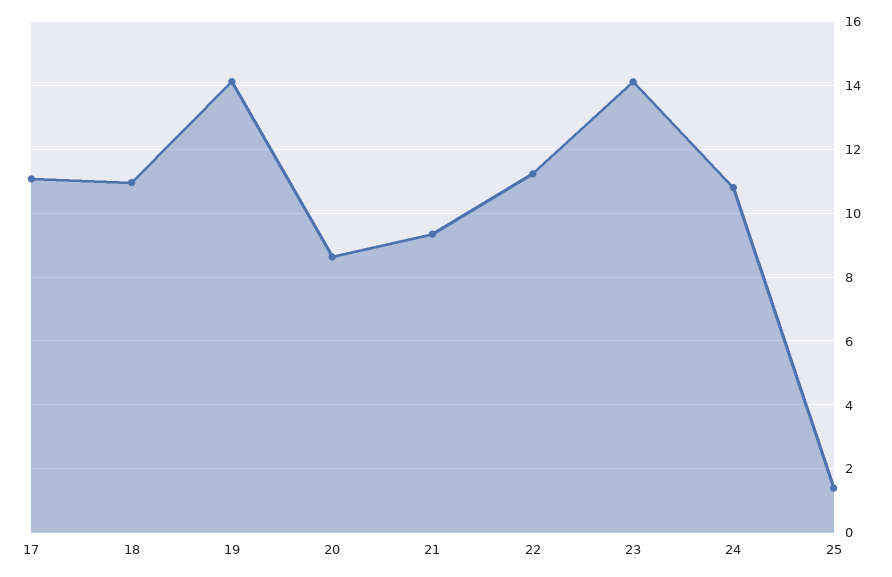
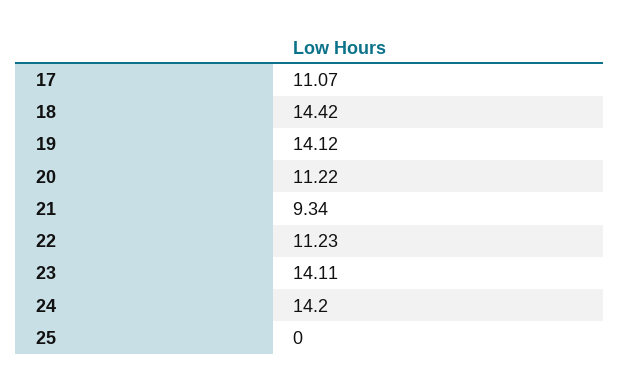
18: 11 -> 14.42
20: 8.6 -> 11.22
24: 10.8 -> 14.2
25: 1.4 -> 0

